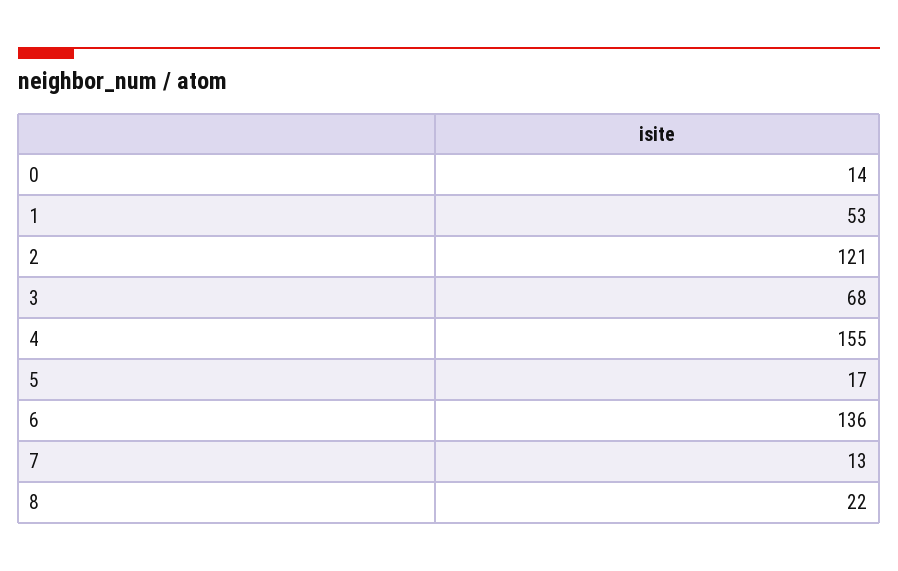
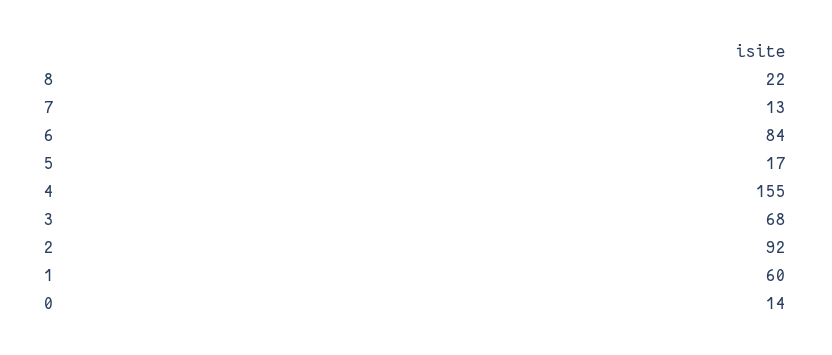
1: 53 -> 60
2: 121 -> 92
6: 136 -> 84

